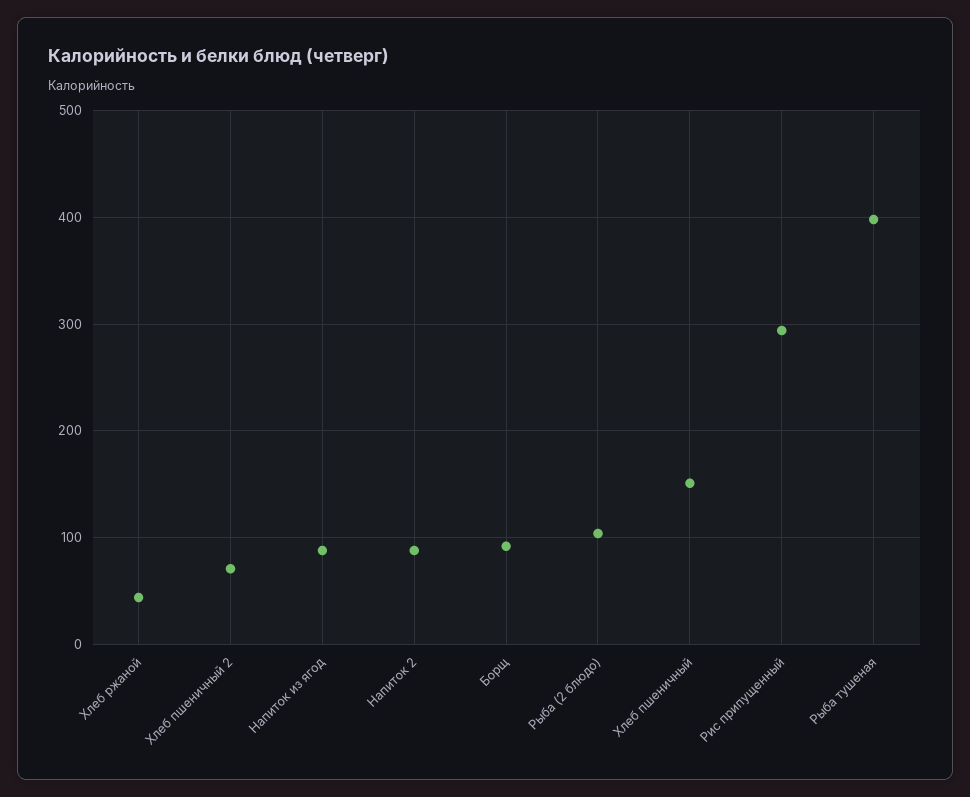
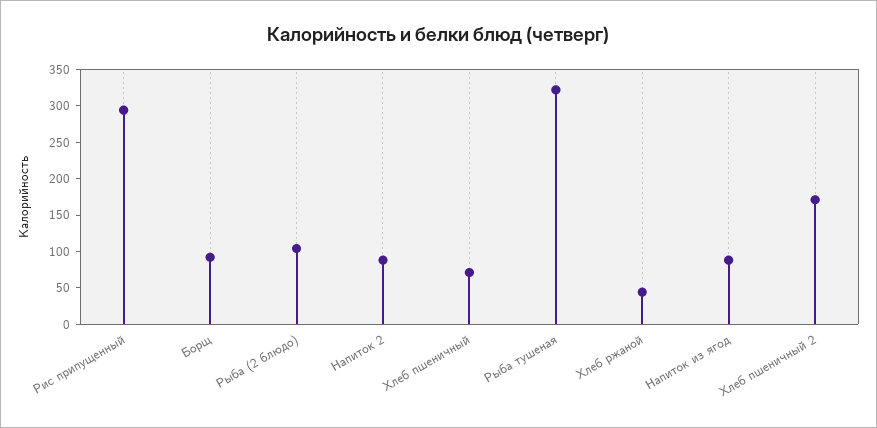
Хлеб пшеничный 2: 70 -> 175
Хлеб пшеничный: 150 -> 75
Рыба тушеная: 400 -> 325

